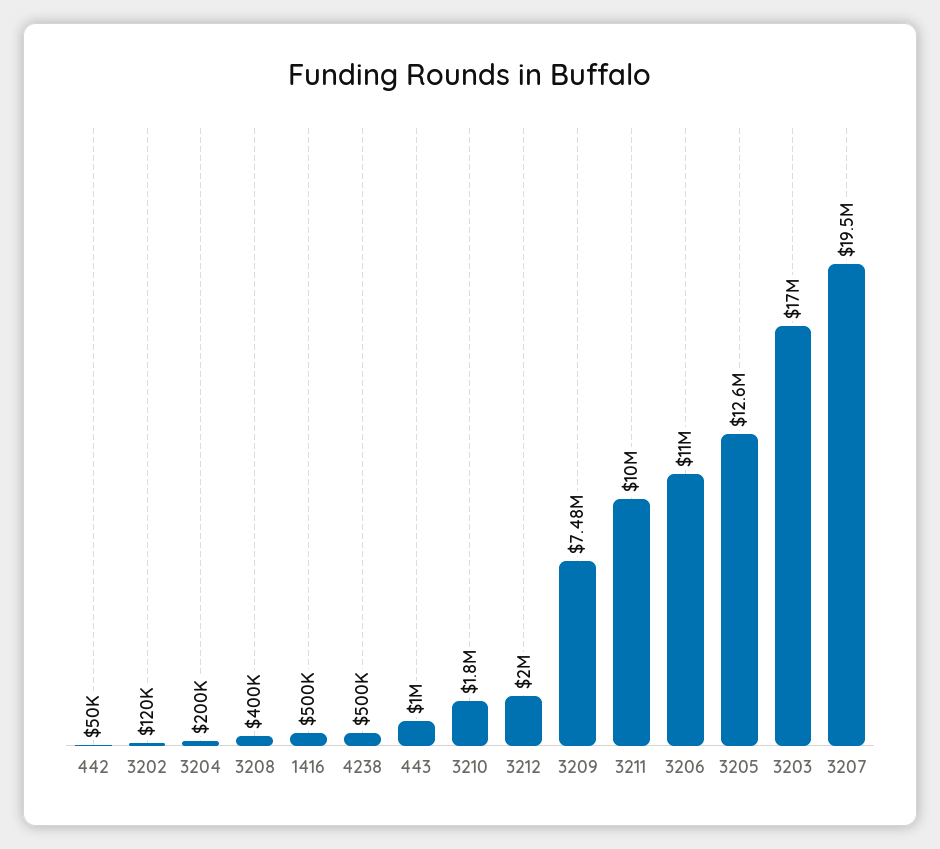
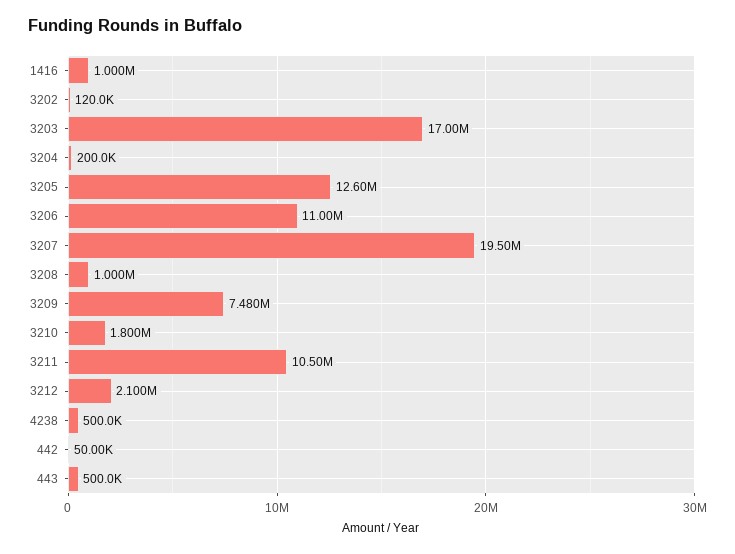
3208: 400000 -> 1000000
1416: 500000 -> 1000000
443: 1000000 -> 500000
3212: 2000000 -> 2100000
3211: 10000000 -> 10500000

